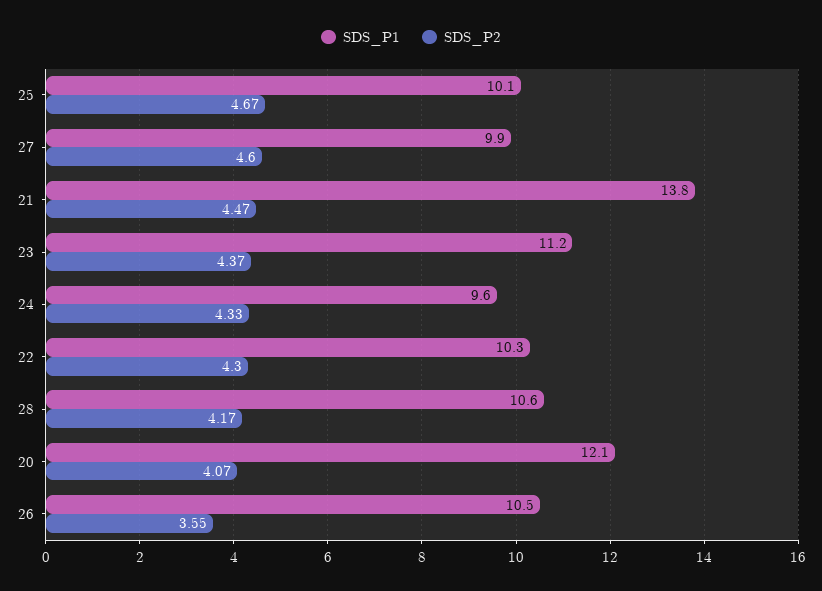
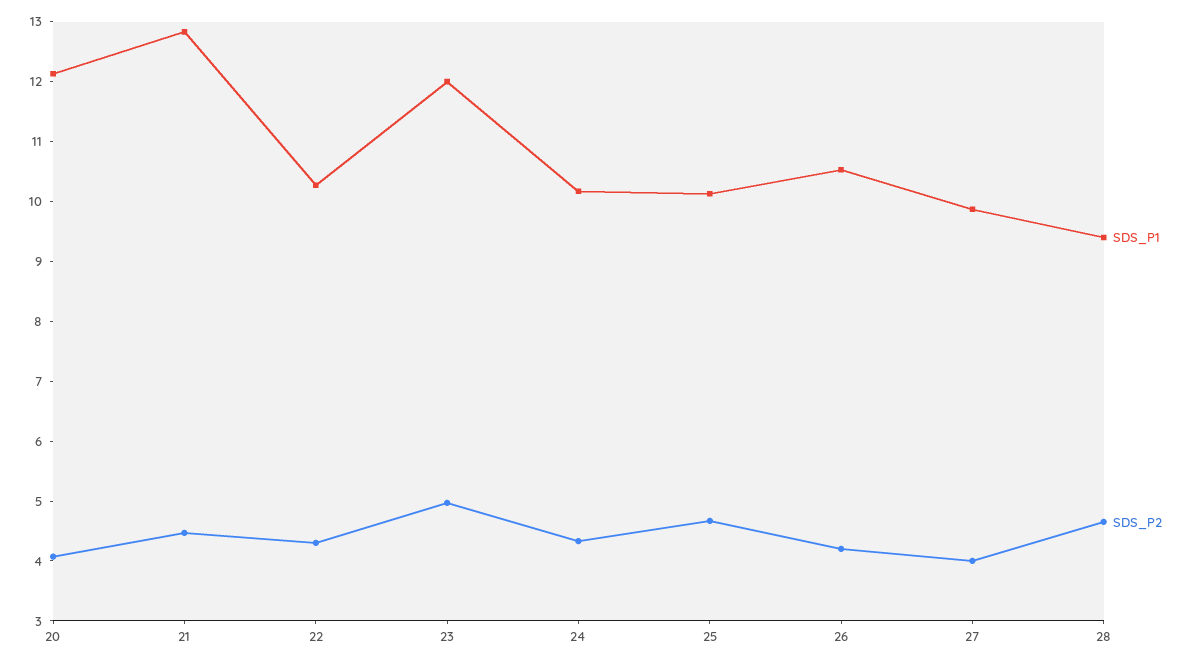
SDS_P2, 27: 4.6 -> 4
SDS_P1, 21: 13.8 -> 12.8
SDS_P1, 23: 11.2 -> 12
SDS_P2, 23: 4.37 -> 5
SDS_P1, 24: 9.6 -> 10.2
SDS_P1, 28: 10.6 -> 9.4
SDS_P2, 28: 4.17 -> 4.6
SDS_P2, 26: 3.55 -> 4.2

